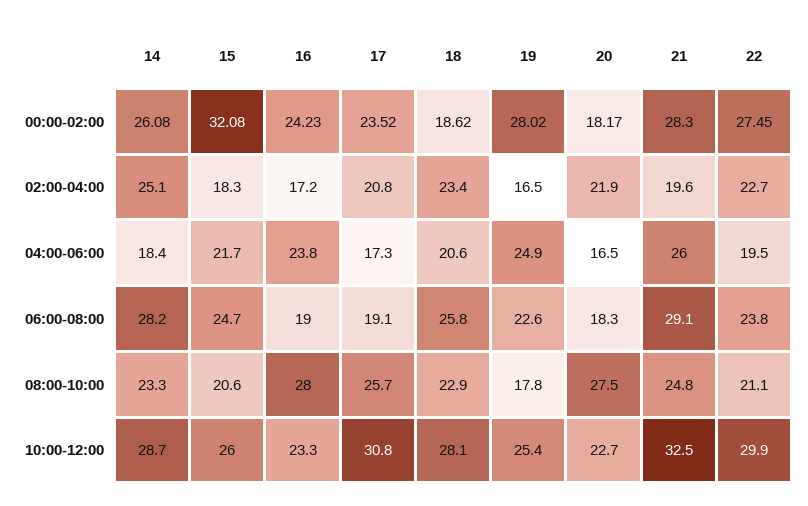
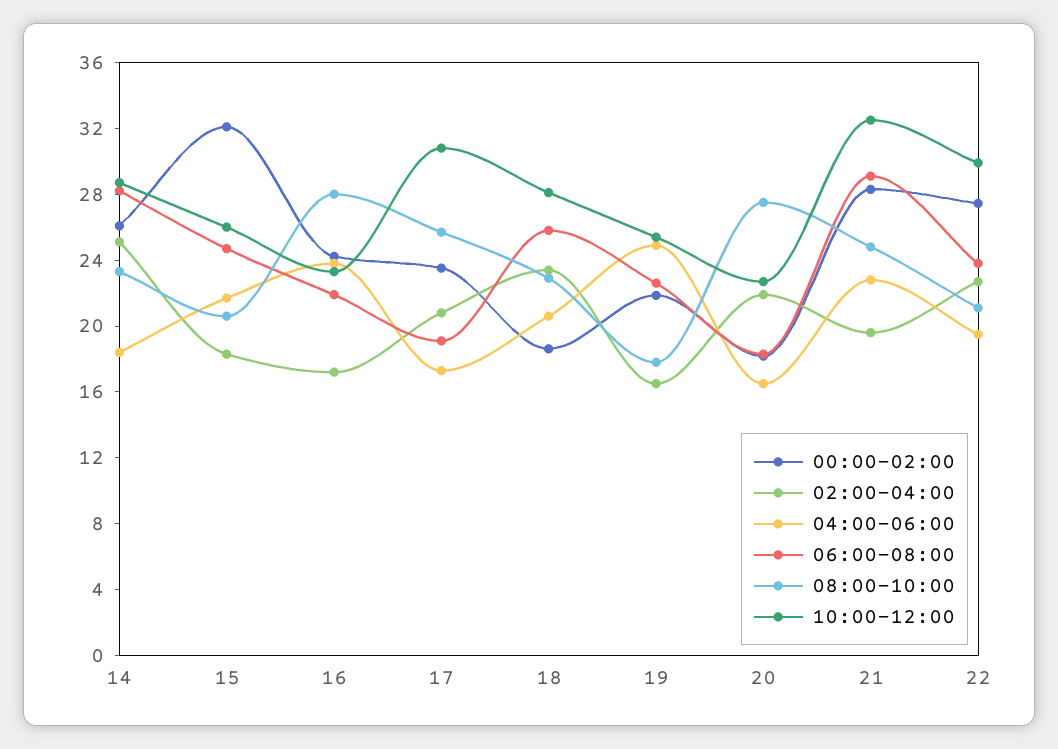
00:00-02:00, 19: 28.02 -> 22
04:00-06:00, 21: 26 -> 23
06:00-08:00, 16: 19 -> 22

